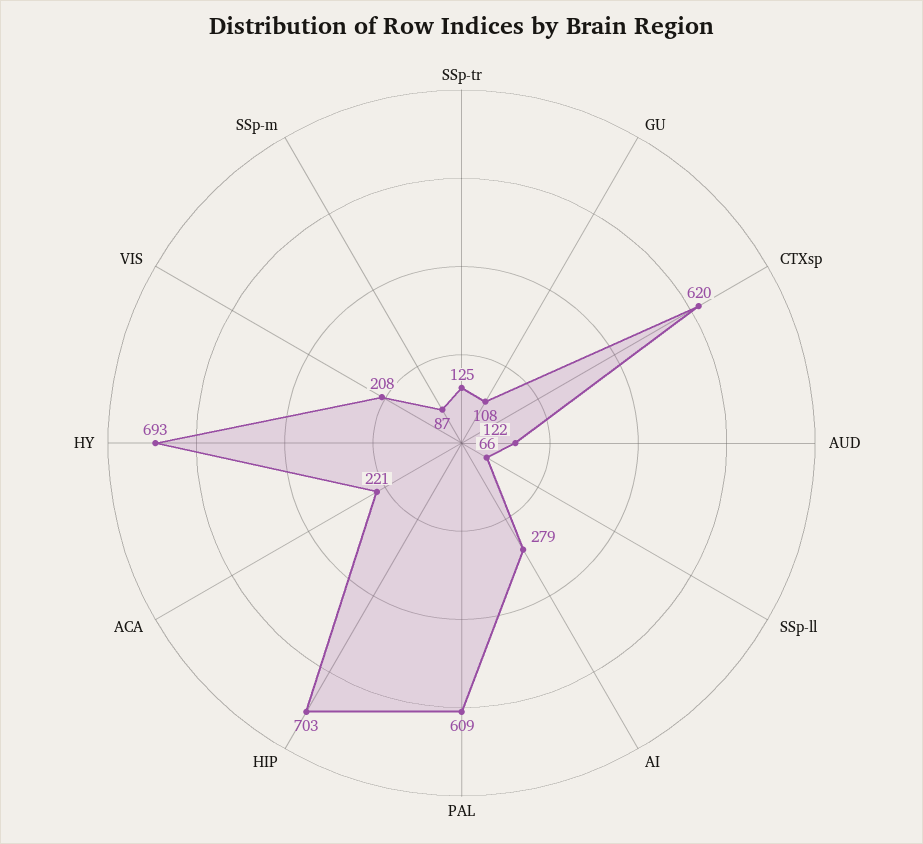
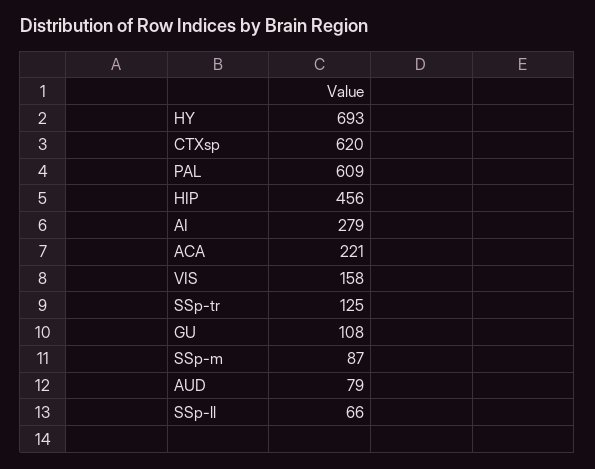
AUD: 122 -> 79
HIP: 703 -> 456
VIS: 208 -> 158

